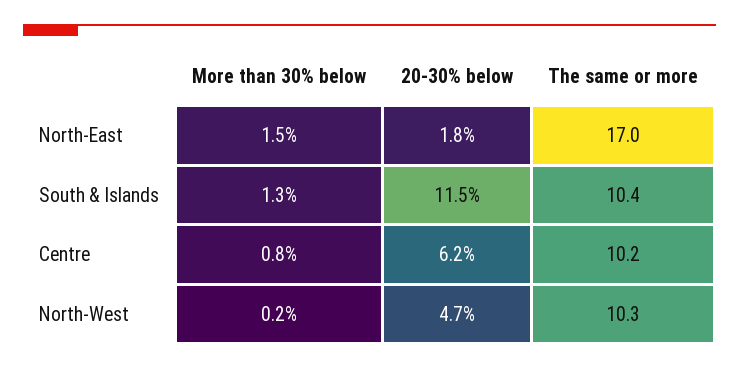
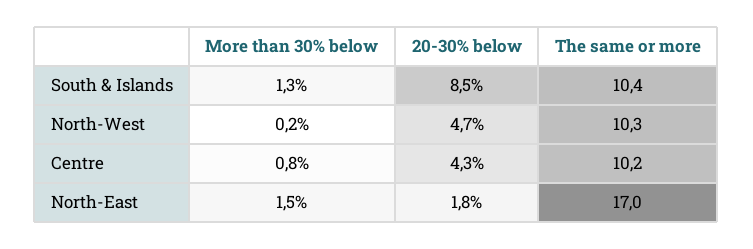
20-30% below, South & Islands: 11.5 -> 8.5
20-30% below, Centre: 6.2 -> 4.3

